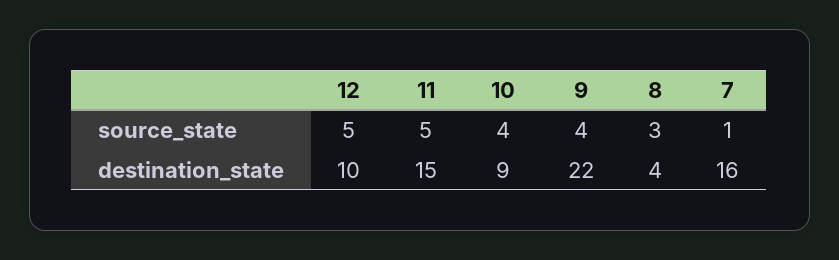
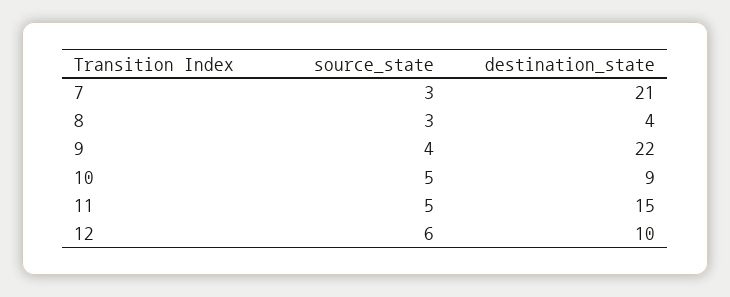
12, source_state: 5 -> 6
10, source_state: 4 -> 5
7, source_state: 1 -> 3
7, destination_state: 16 -> 21

